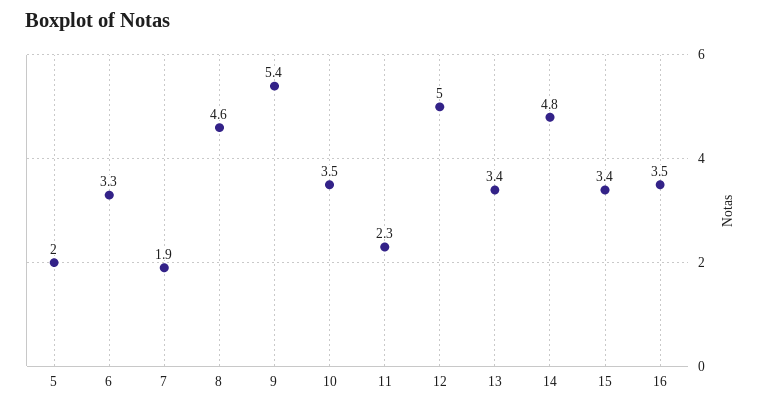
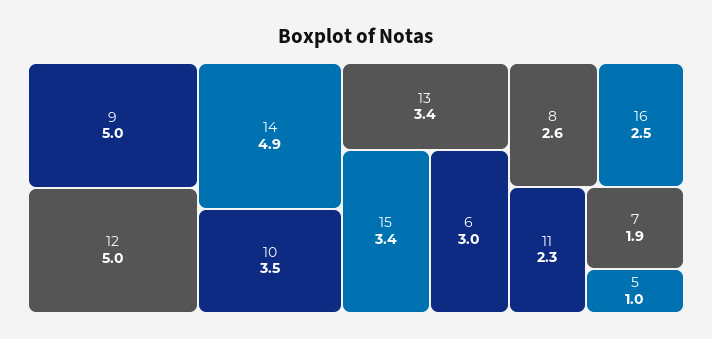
5: 2 -> 1
6: 3.3 -> 3
8: 4.6 -> 2.6
9: 5.4 -> 5
14: 4.8 -> 4.9
16: 3.5 -> 2.5

